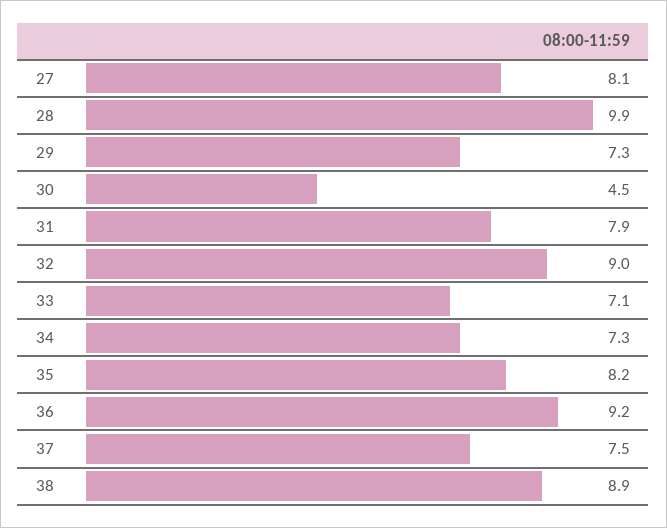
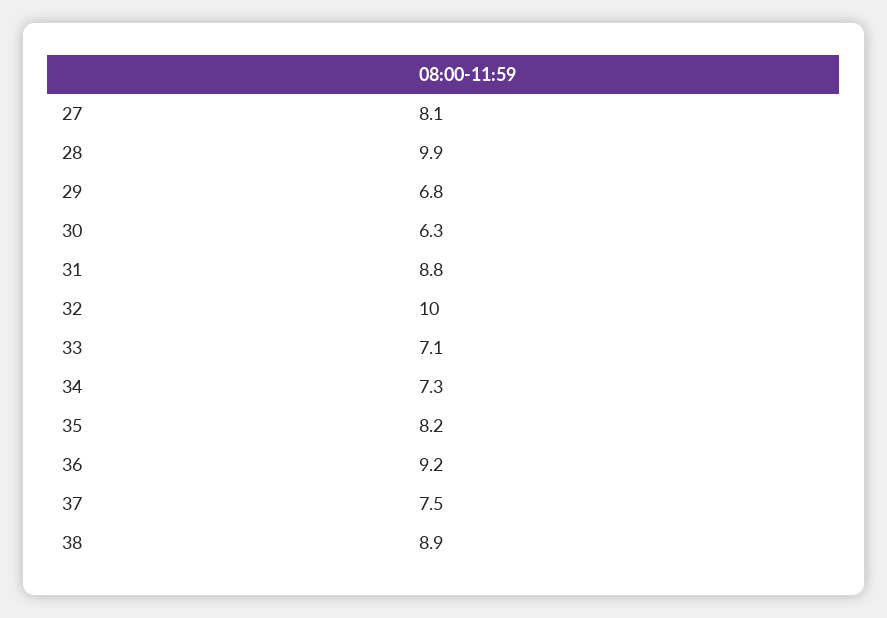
29: 7.3 -> 6.8
30: 4.5 -> 6.3
31: 7.9 -> 8.8
32: 9 -> 10

